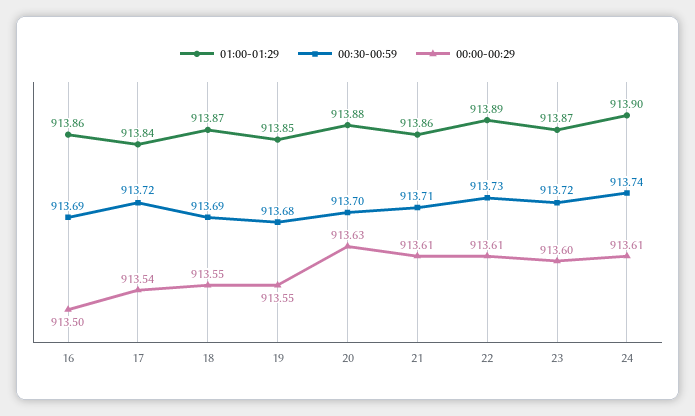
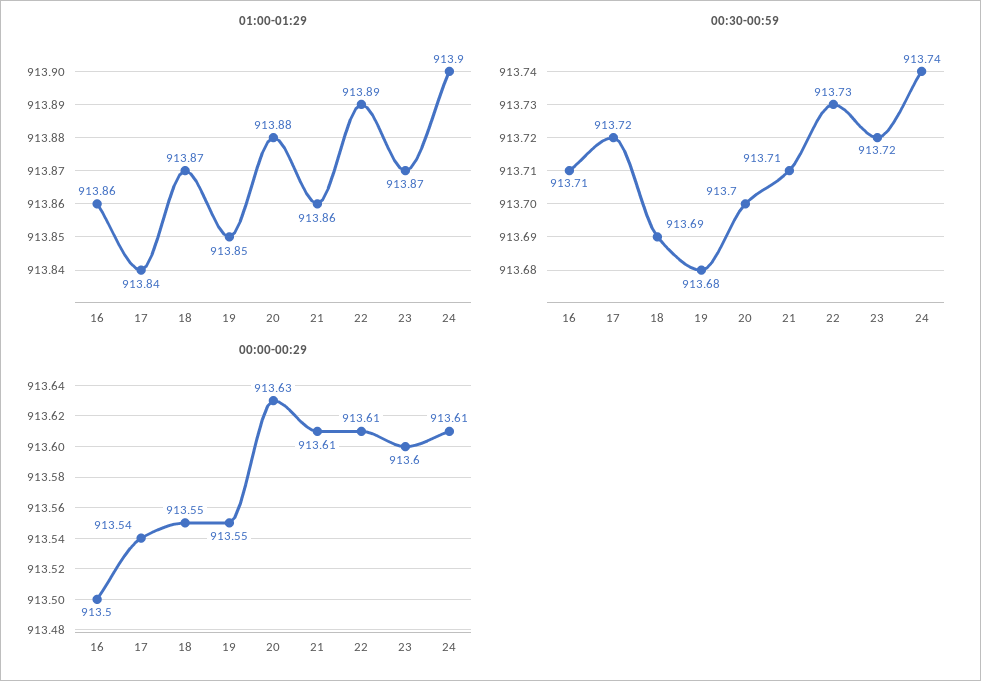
00:30-00:59, 16: 913.69 -> 913.71

